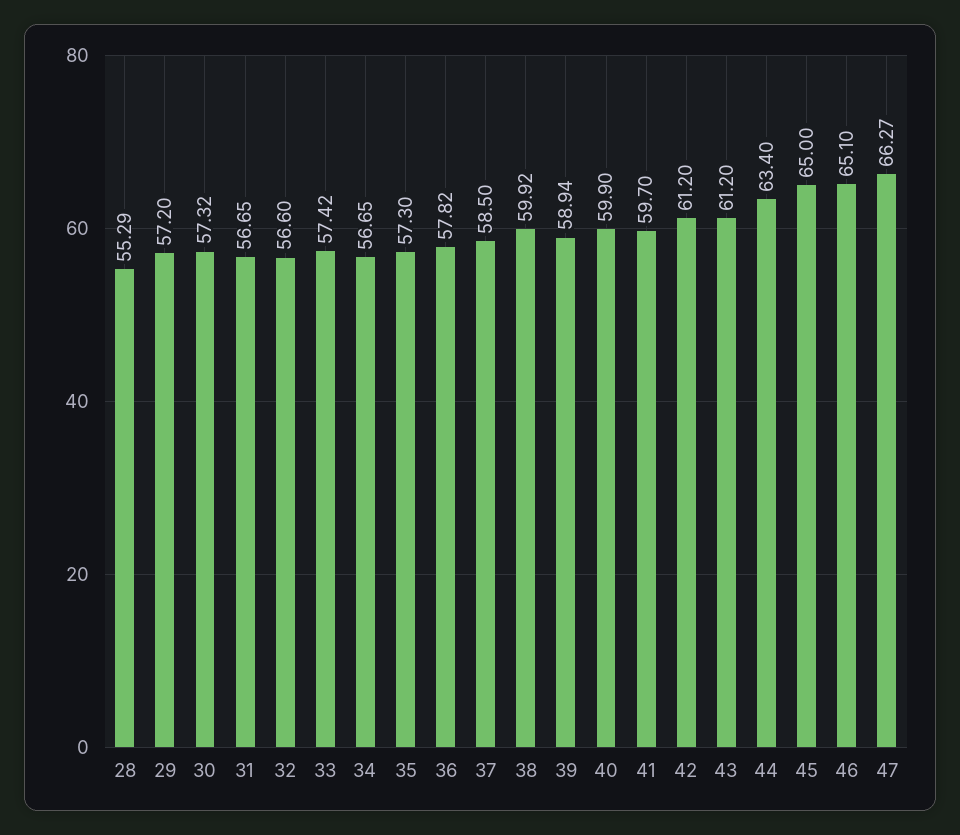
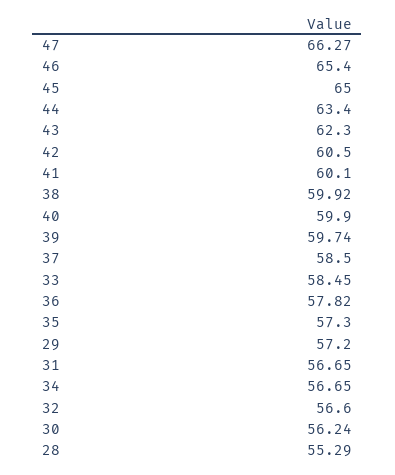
30: 57.32 -> 56.24
33: 57.42 -> 58.45
39: 58.94 -> 59.74
41: 59.7 -> 60.1
42: 61.2 -> 60.5
43: 61.2 -> 62.3
46: 65.1 -> 65.4

